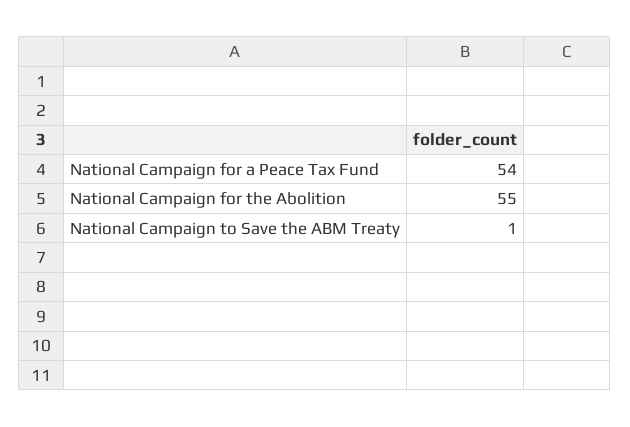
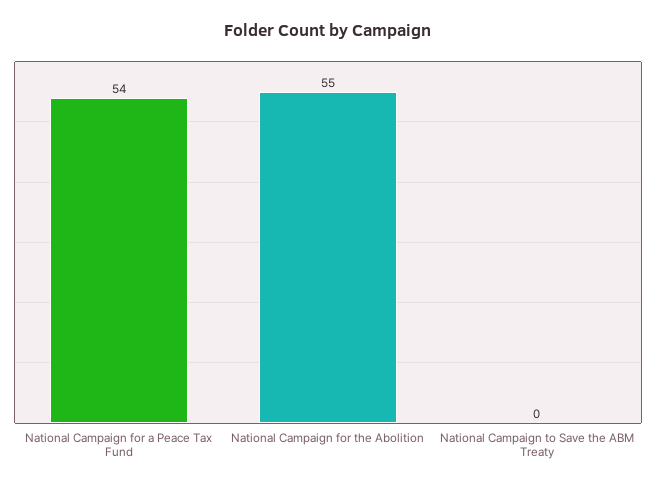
National Campaign to Save the ABM Treaty: 1 -> 0

